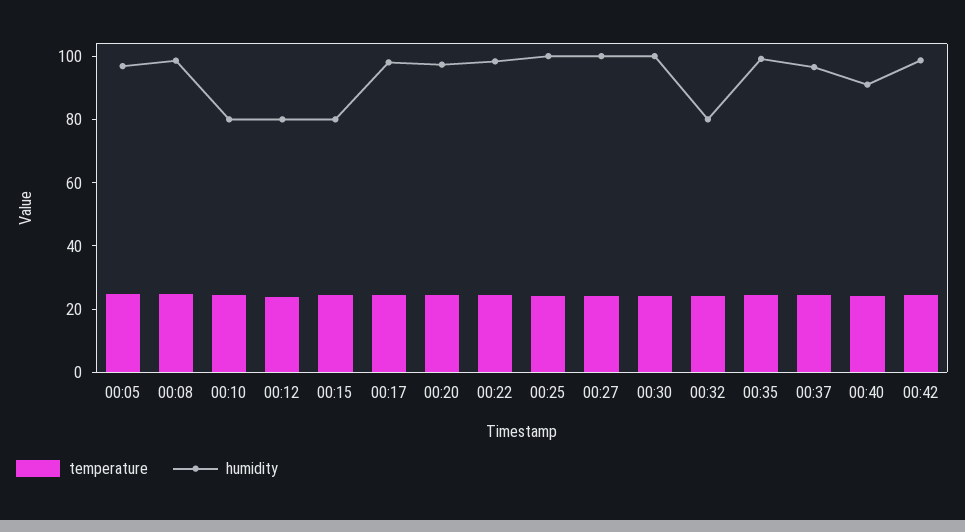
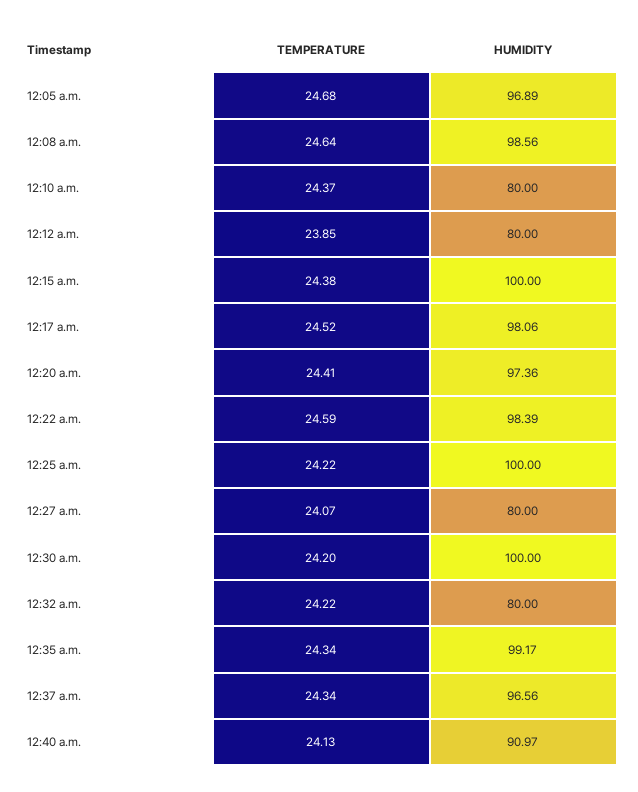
humidity, 00:15: 80 -> 100
humidity, 00:27: 100 -> 80
temperature, 00:42: 25 -> none
humidity, 00:42: 100 -> none

